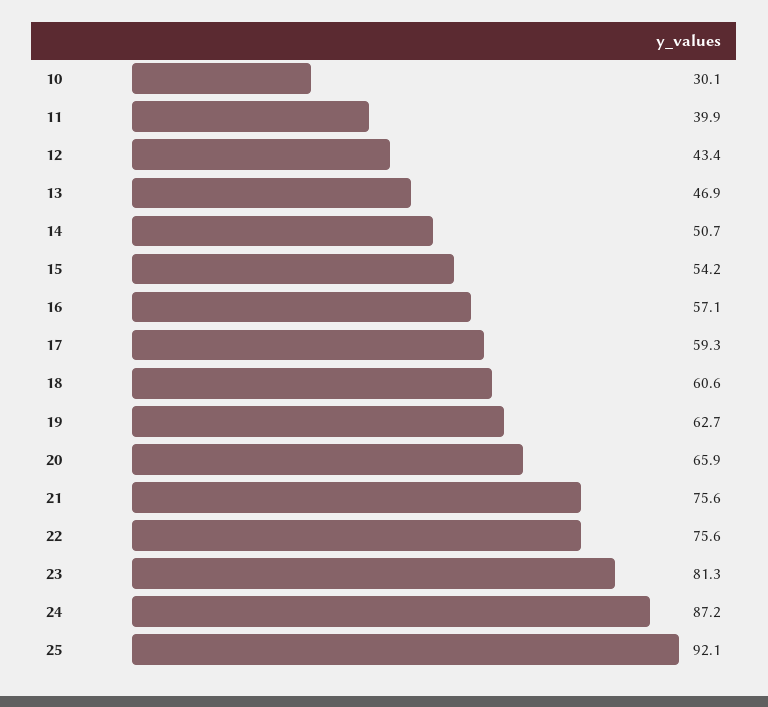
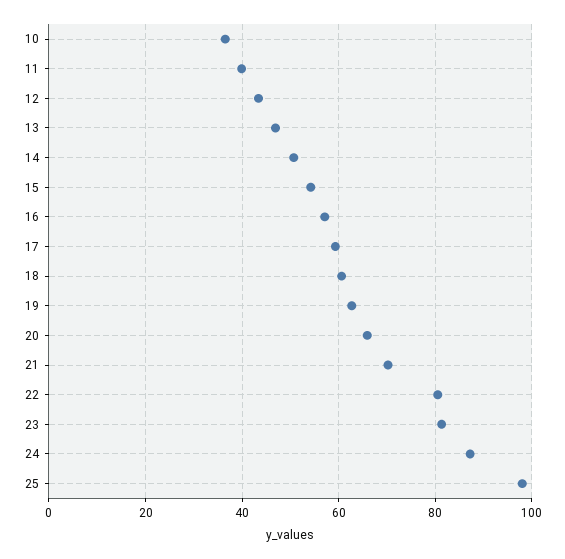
10: 30.1 -> 36
21: 75.6 -> 70
22: 75.6 -> 80
25: 92.1 -> 98

